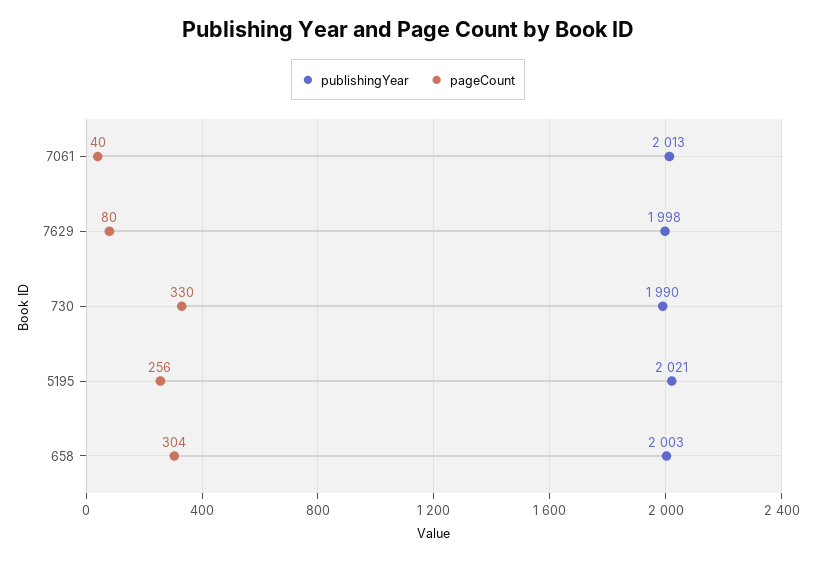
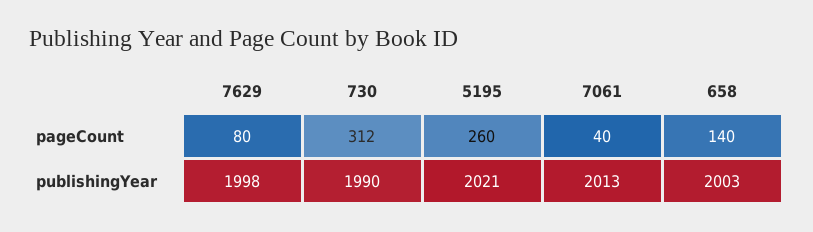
pageCount, 730: 330 -> 312
pageCount, 5195: 256 -> 260
pageCount, 658: 304 -> 140

